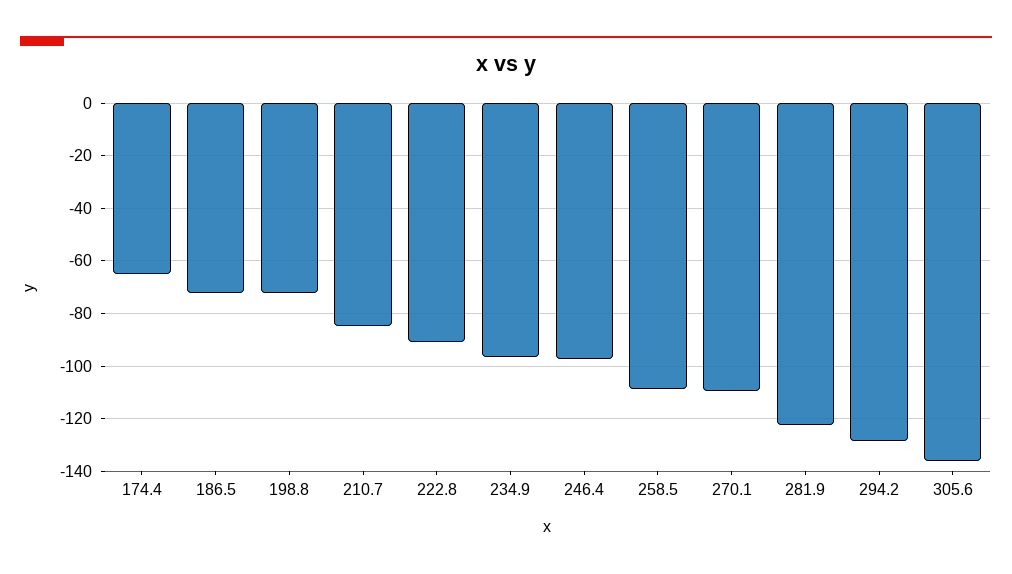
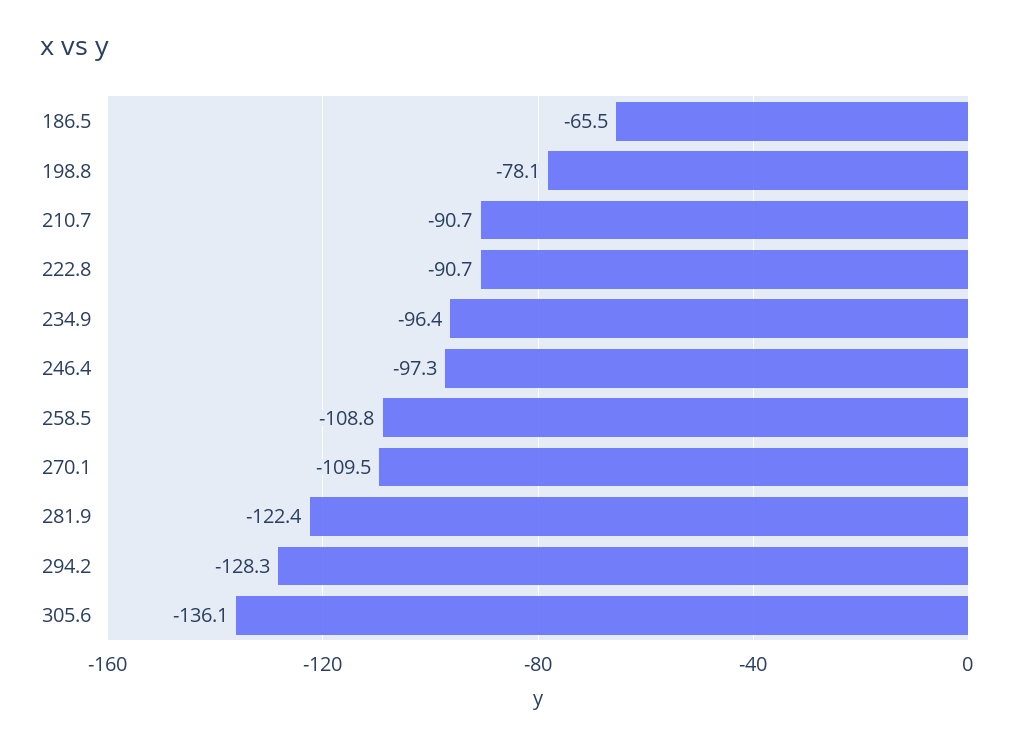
174.4: -65 -> none
186.5: -72.5 -> -65.5
198.8: -72.5 -> -78.1
210.7: -85 -> -90.7

